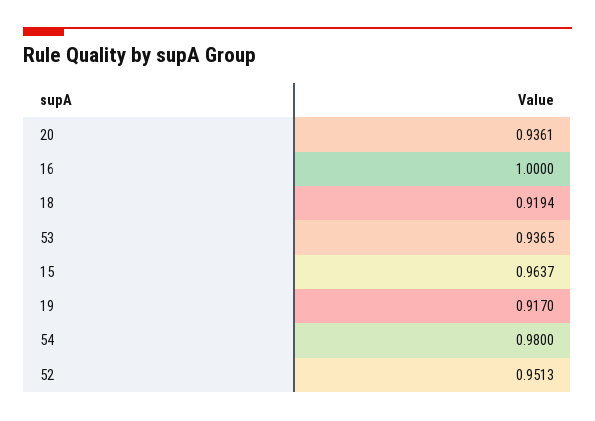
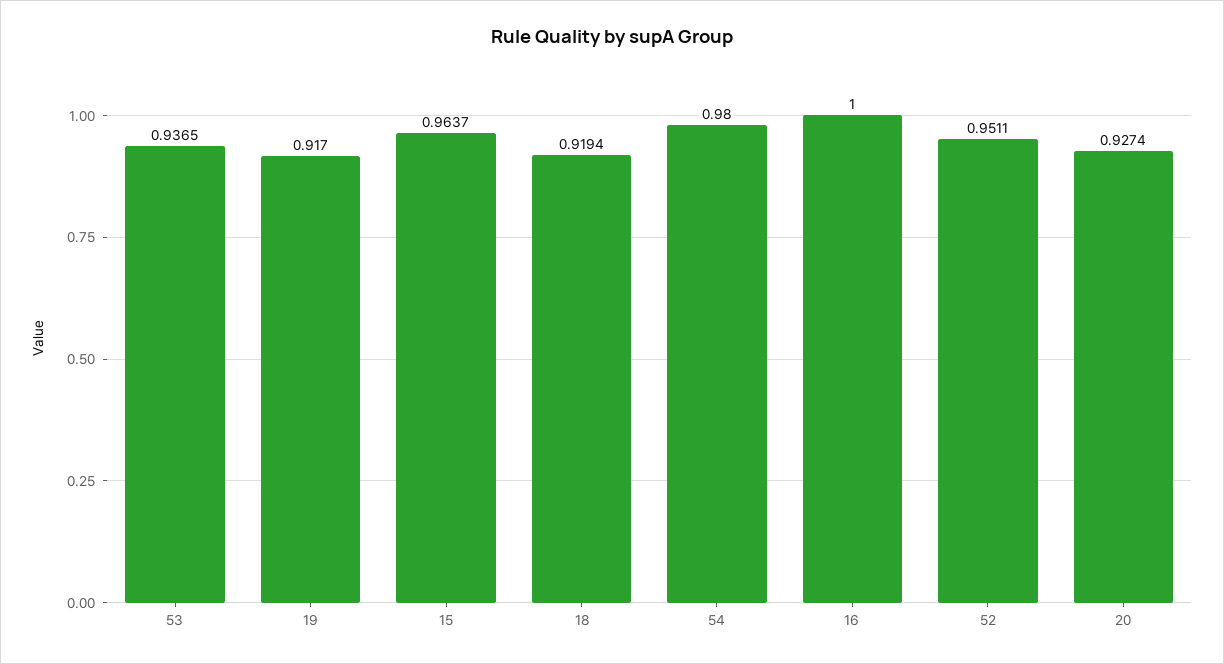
20: 0.9361 -> 0.9274
52: 0.9513 -> 0.9511

